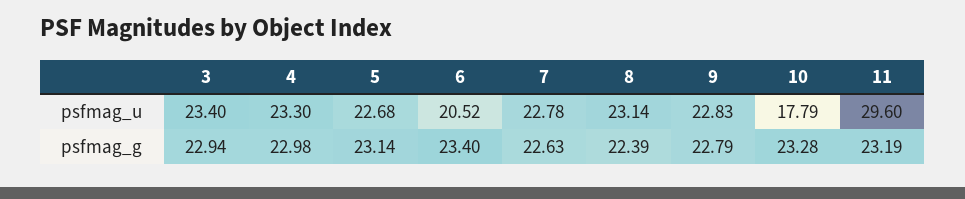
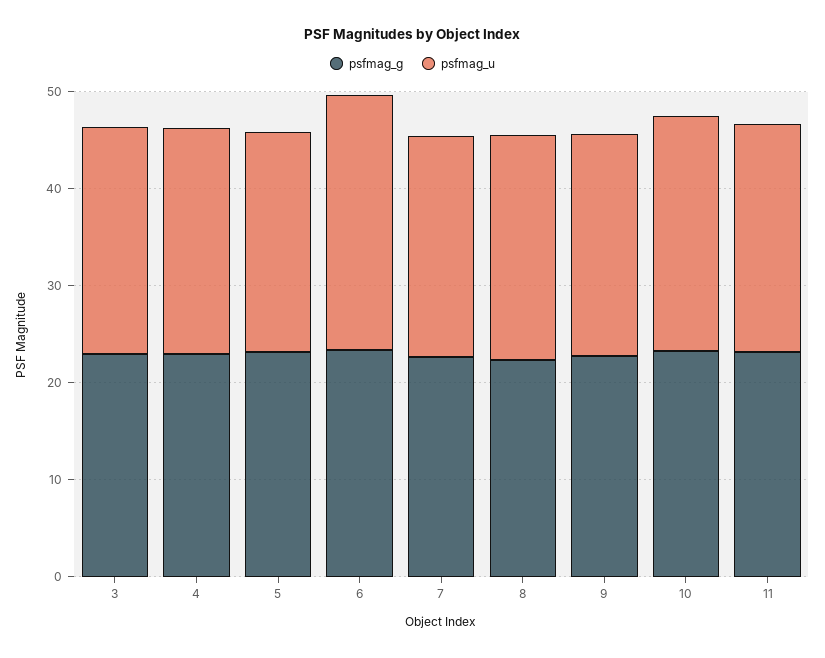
psfmag_u, 6: 20.52 -> 26
psfmag_u, 10: 17.79 -> 24
psfmag_u, 11: 29.6 -> 24

